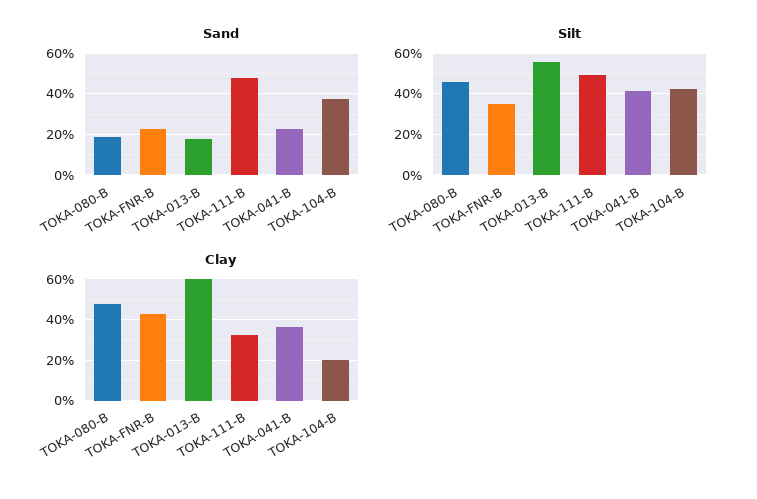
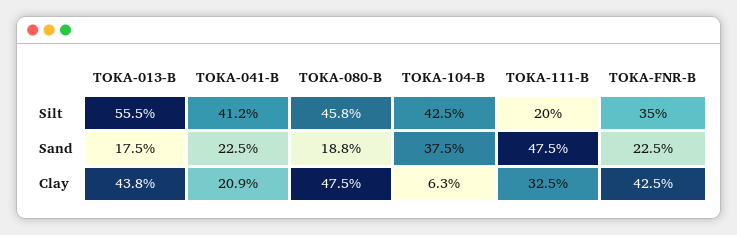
Silt, TOKA-111-B: 50 -> 20
Clay, TOKA-013-B: 60 -> 43.8
Clay, TOKA-041-B: 35 -> 20.9
Clay, TOKA-104-B: 20 -> 6.3

